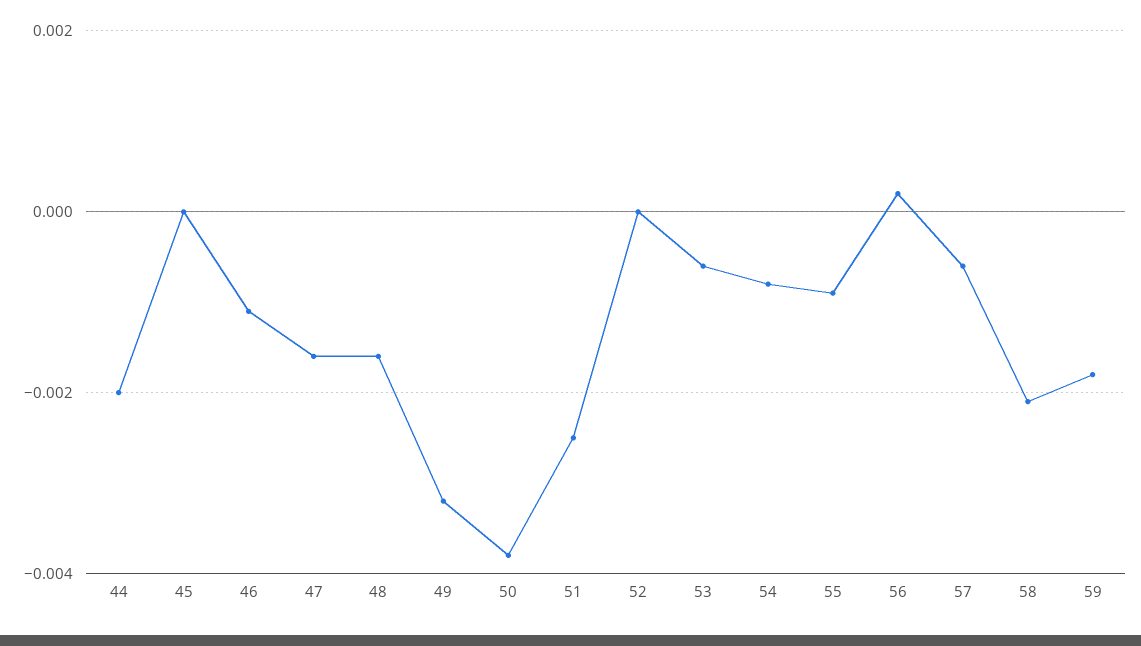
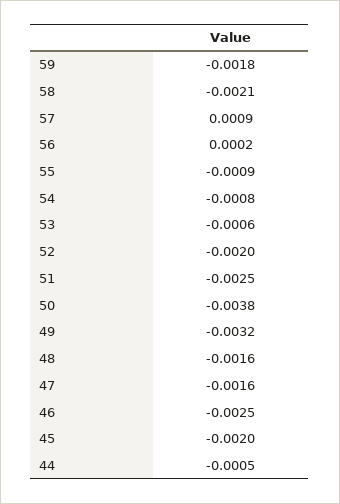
44: -0.002 -> -0.0005
45: 0 -> -0.002
46: -0.001 -> -0.0025
52: 0 -> -0.002
57: -0.0005 -> 0.0009

